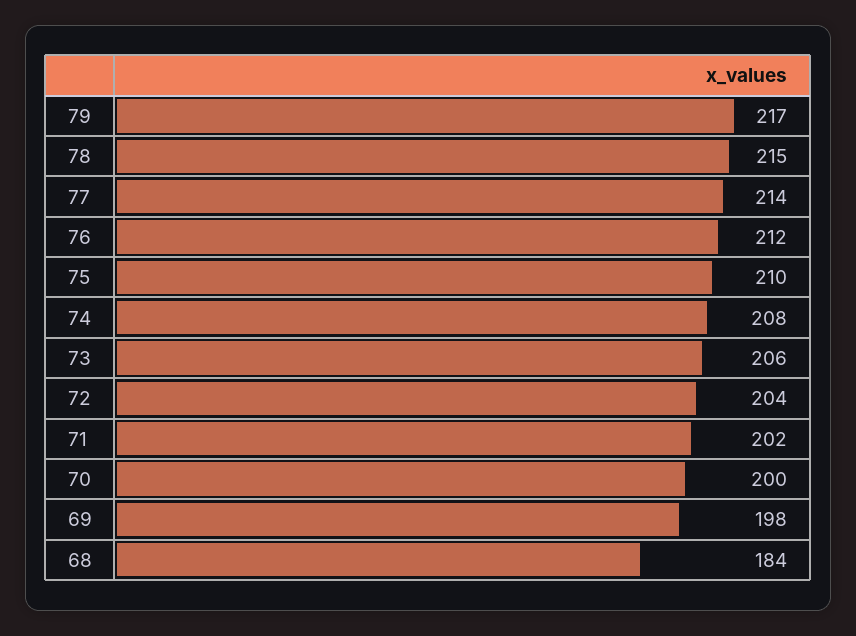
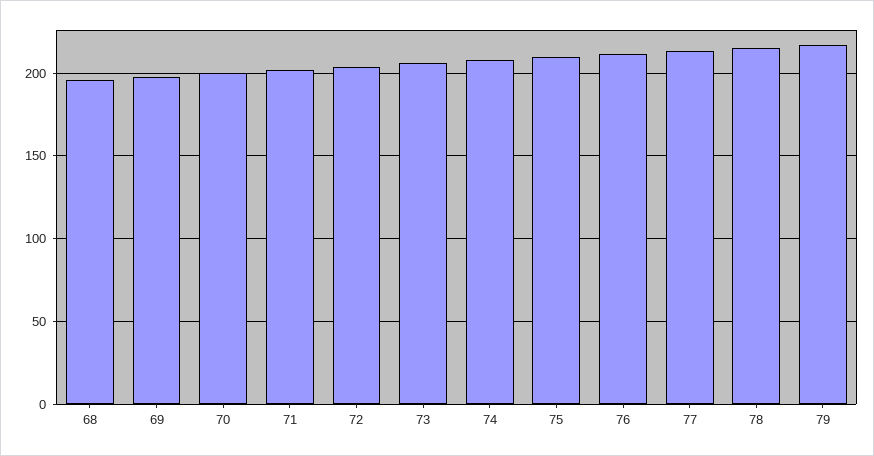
68: 184 -> 195

